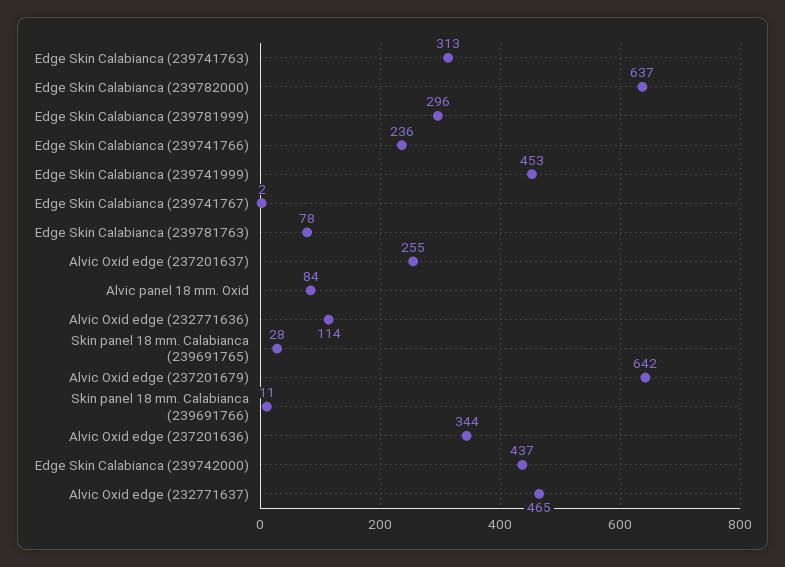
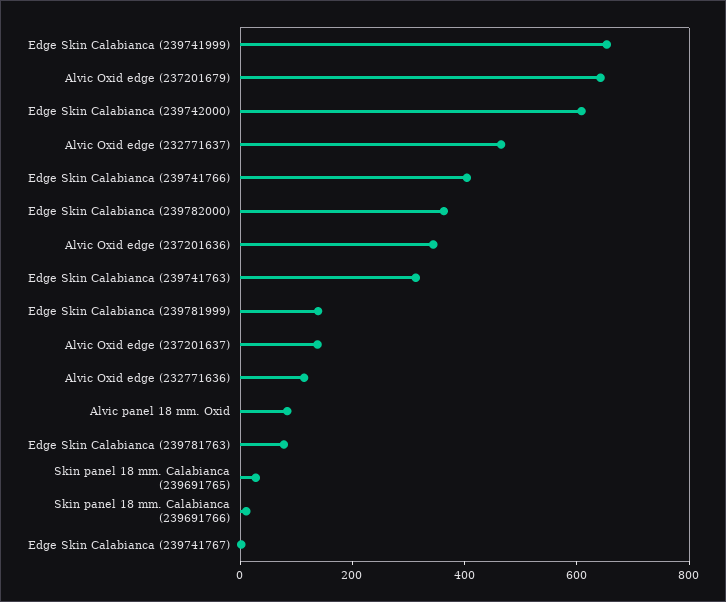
Edge Skin Calabianca (239782000): 637 -> 350
Edge Skin Calabianca (239781999): 296 -> 150
Edge Skin Calabianca (239741766): 236 -> 400
Edge Skin Calabianca (239741999): 453 -> 650
Alvic Oxid edge (237201637): 255 -> 150
Edge Skin Calabianca (239742000): 437 -> 600

